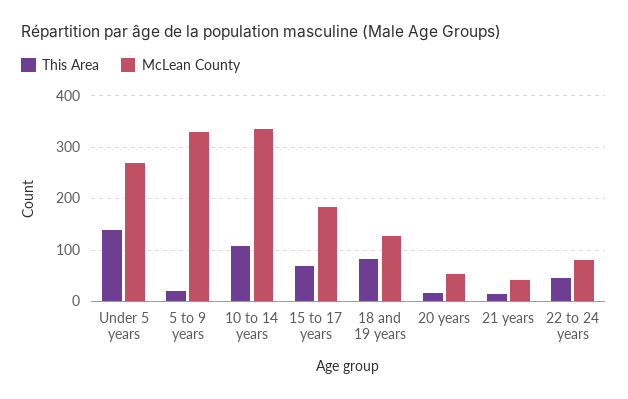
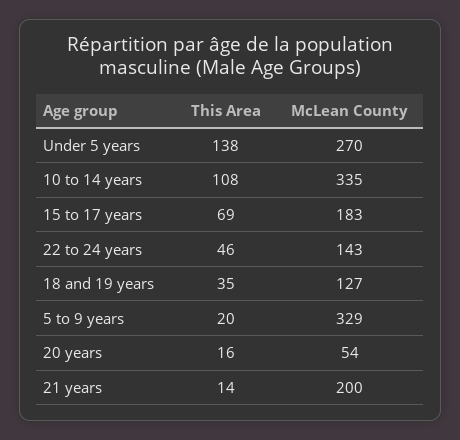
This Area, 18 and 19 years: 80 -> 35
McLean County, 21 years: 40 -> 200
McLean County, 22 to 24 years: 80 -> 143

